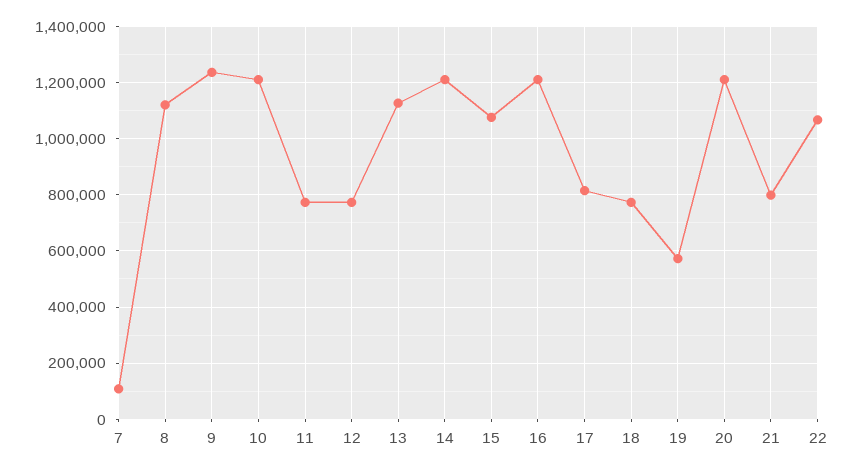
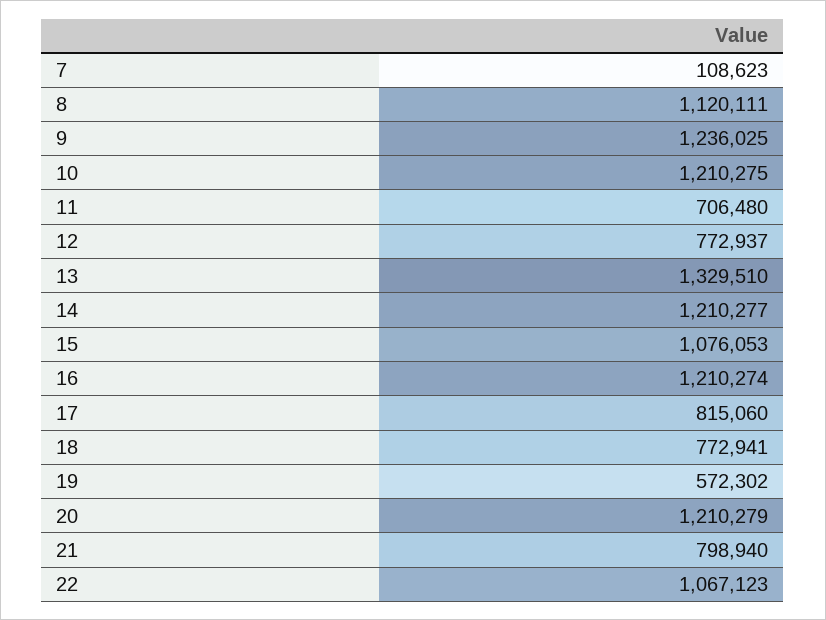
11: 775000 -> 706480
13: 1125000 -> 1329510

